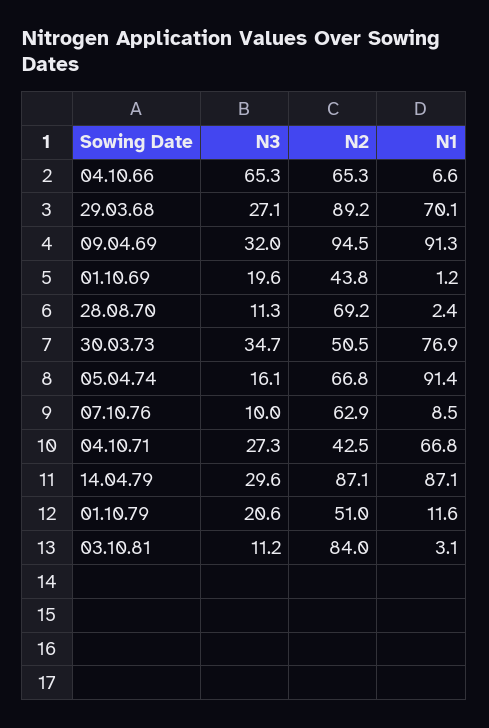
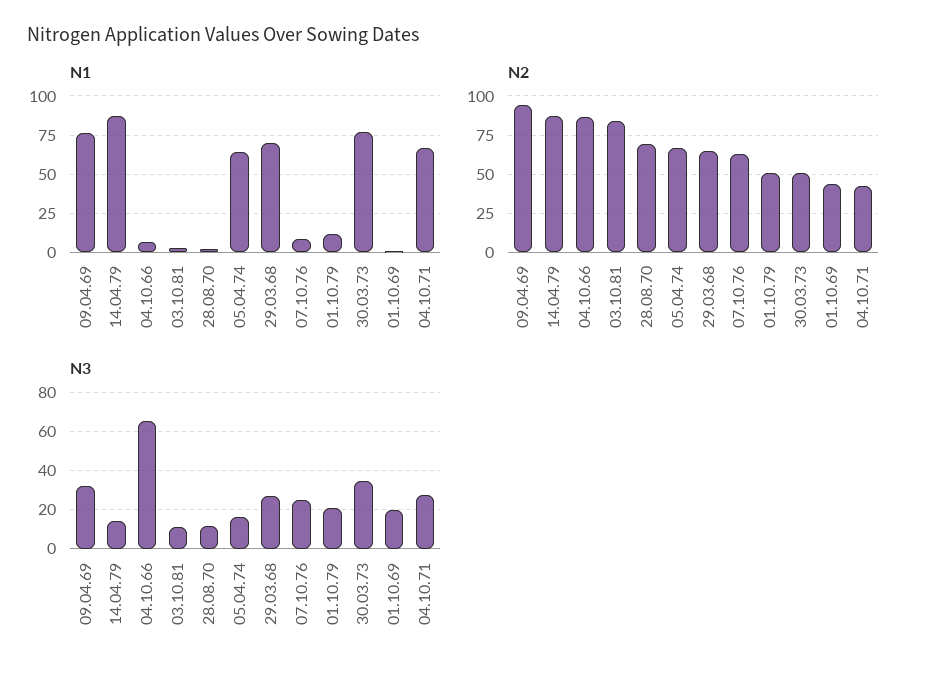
N2, 04.10.66: 65.3 -> 85
N2, 29.03.68: 89.2 -> 65
N1, 09.04.69: 91.3 -> 75
N1, 05.04.74: 91.4 -> 65
N3, 07.10.76: 10 -> 25
N3, 14.04.79: 29.6 -> 15

